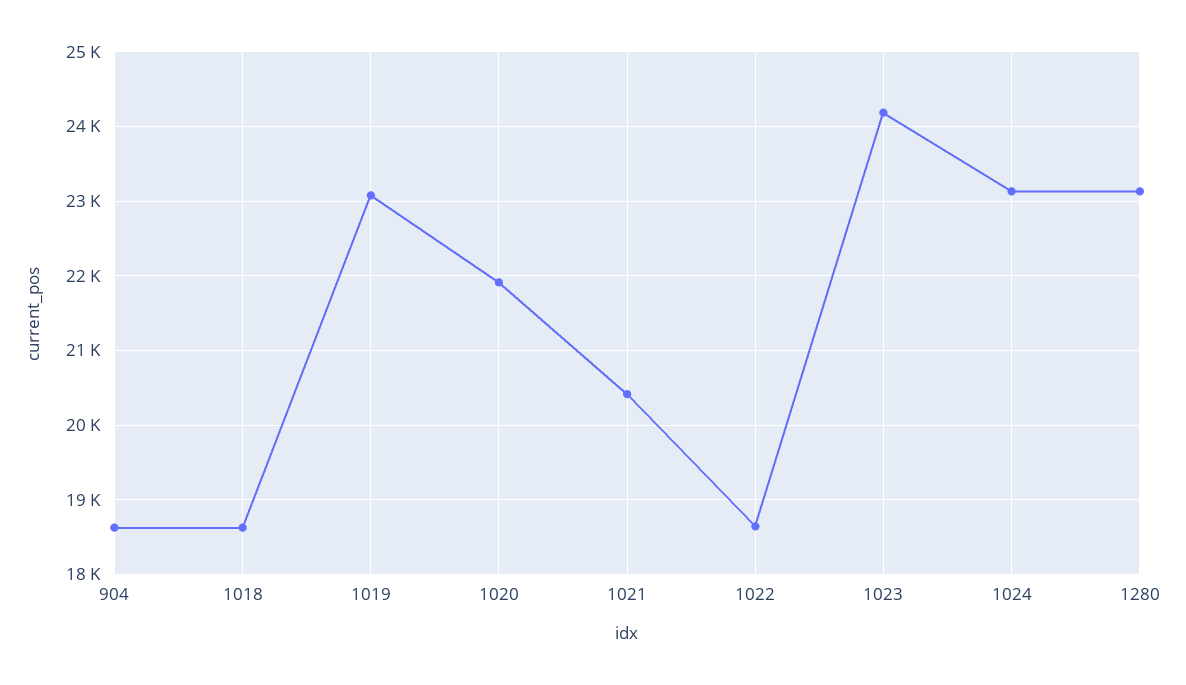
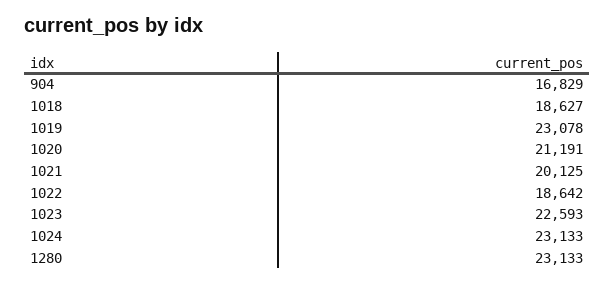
904: 18600 -> 16829
1020: 21900 -> 21191
1021: 20400 -> 20125
1023: 24200 -> 22593

